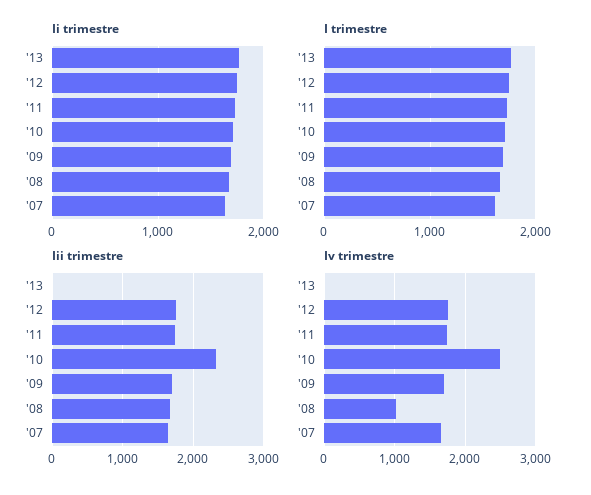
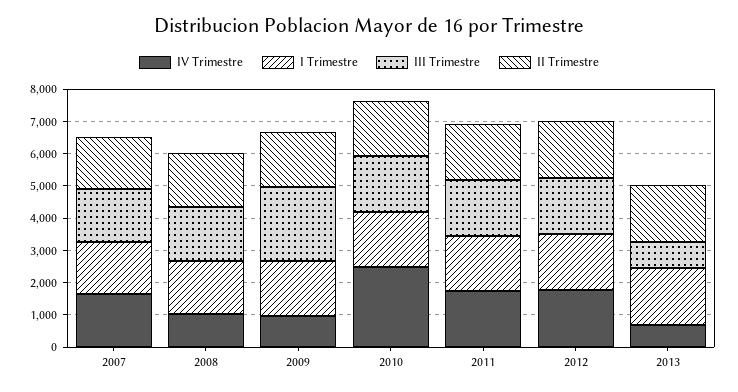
Iii trimestre, '13: 0 -> 750
Iii trimestre, '10: 2300 -> 1750
Iii trimestre, '09: 1700 -> 2250
Iv trimestre, '13: 0 -> 750
Iv trimestre, '09: 1700 -> 1000

